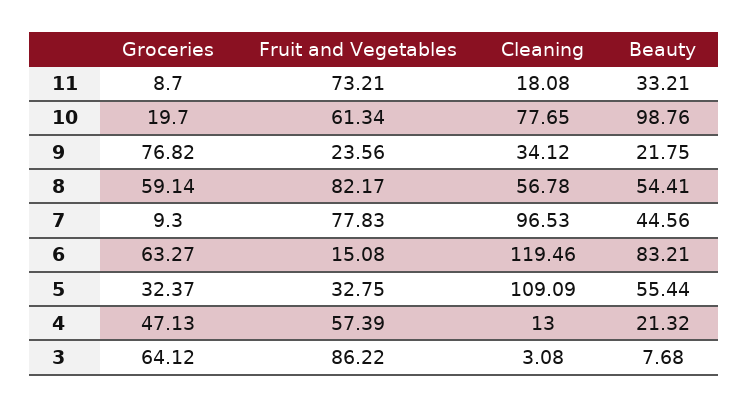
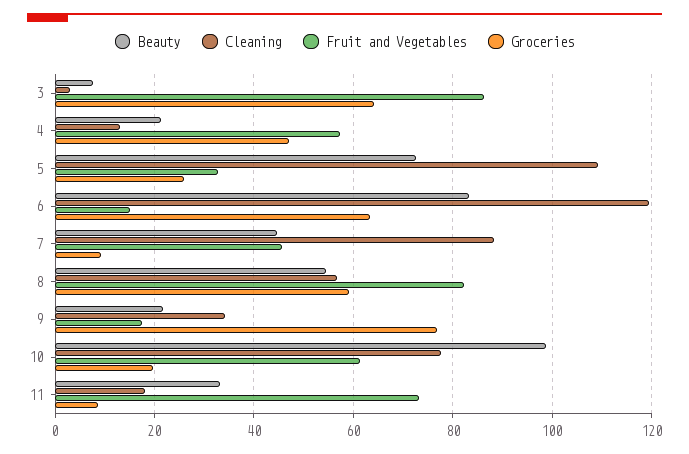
Fruit and Vegetables, 9: 23.56 -> 18
Fruit and Vegetables, 7: 77.83 -> 46
Cleaning, 7: 96.53 -> 88
Groceries, 5: 32.37 -> 26
Beauty, 5: 55.44 -> 72

